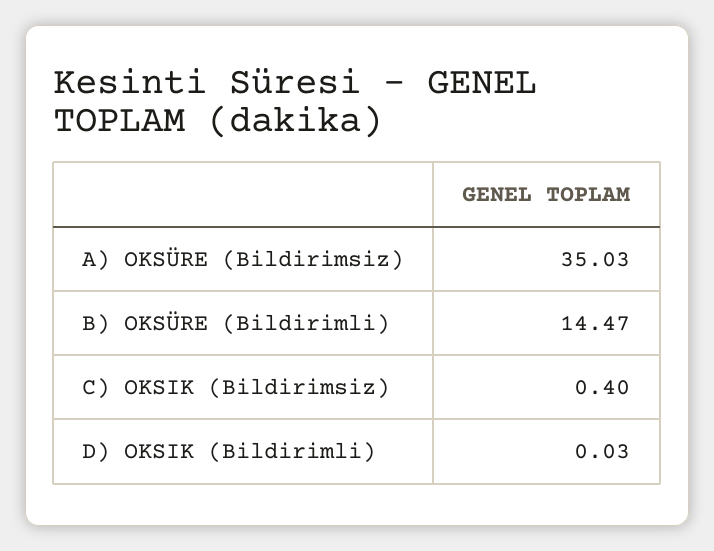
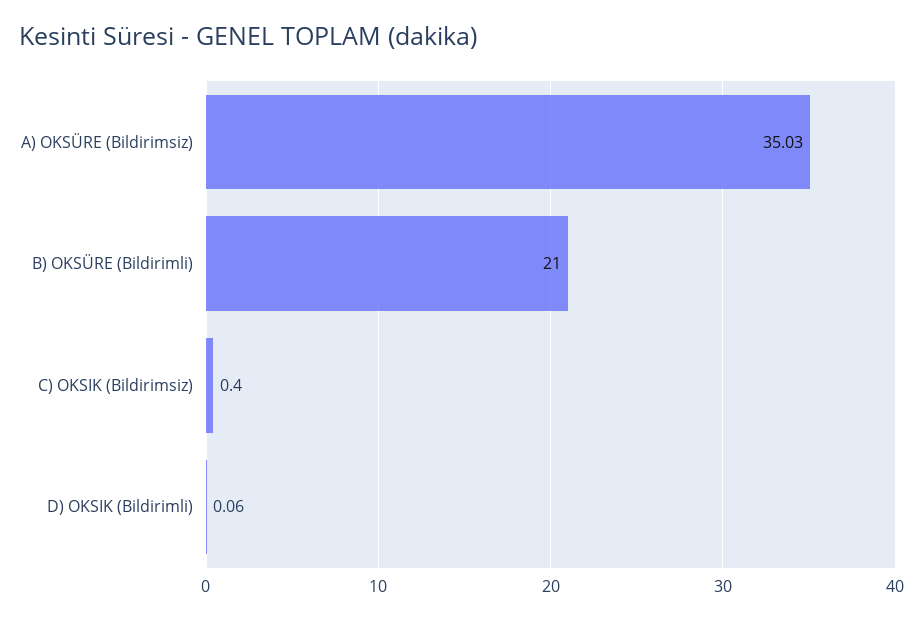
B) OKSÜRE (Bildirimli): 14.47 -> 21
D) OKSIK (Bildirimli): 0.03 -> 0.06

